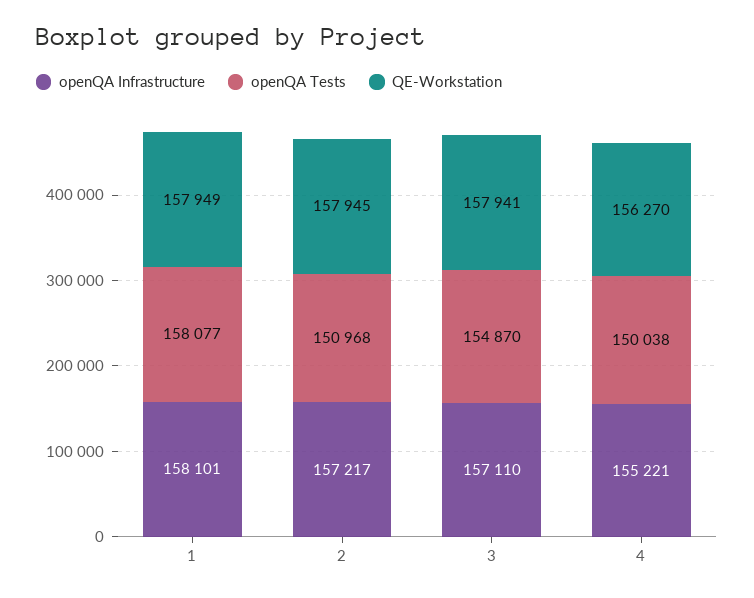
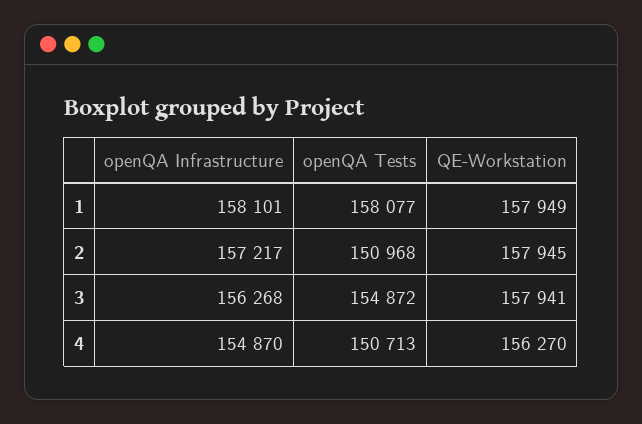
openQA Infrastructure, 3: 157110 -> 156268
openQA Tests, 3: 154870 -> 154872
openQA Infrastructure, 4: 155221 -> 154870
openQA Tests, 4: 150038 -> 150713

